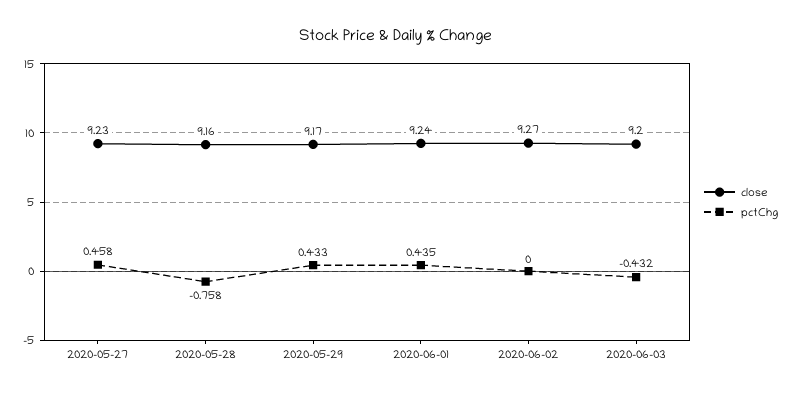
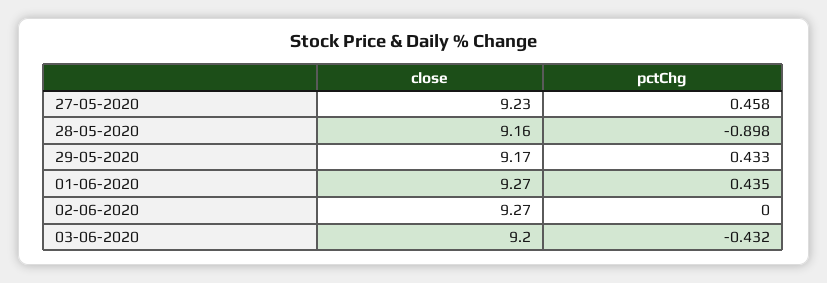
pctChg, 2020-05-28: -0.758 -> -0.898
close, 2020-06-01: 9.24 -> 9.27

